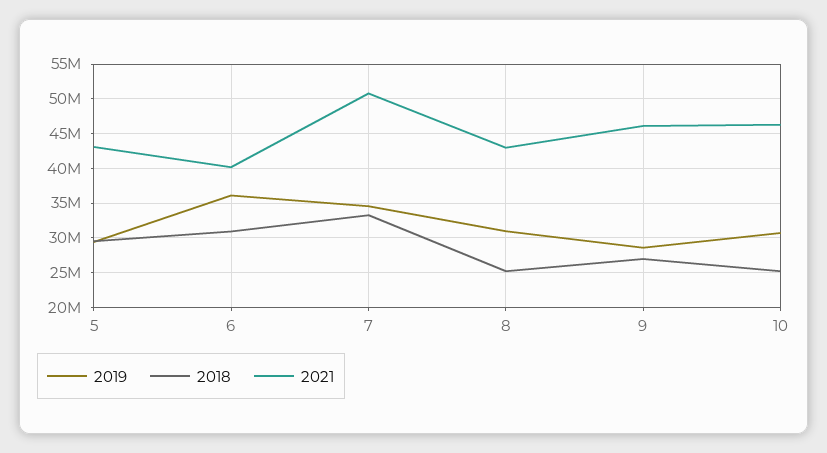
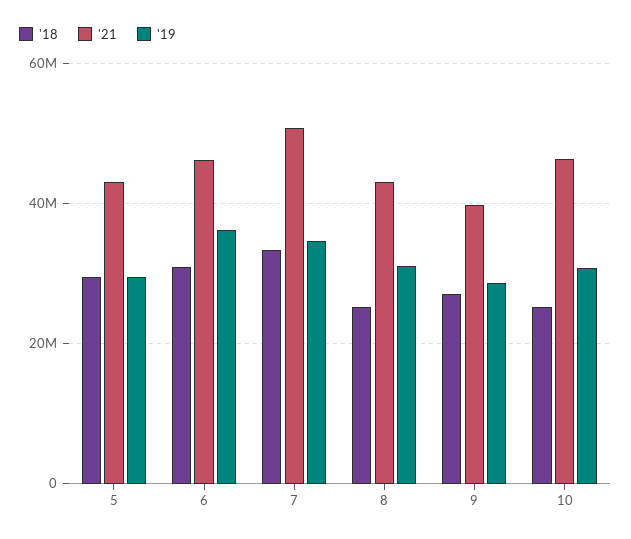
2021, 6: 40000000 -> 46000000
2021, 9: 46000000 -> 40000000

